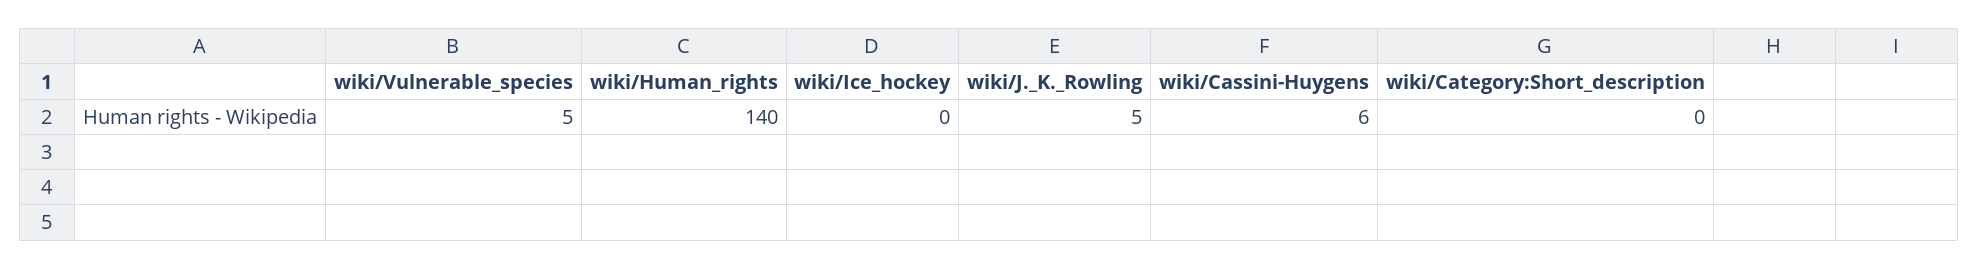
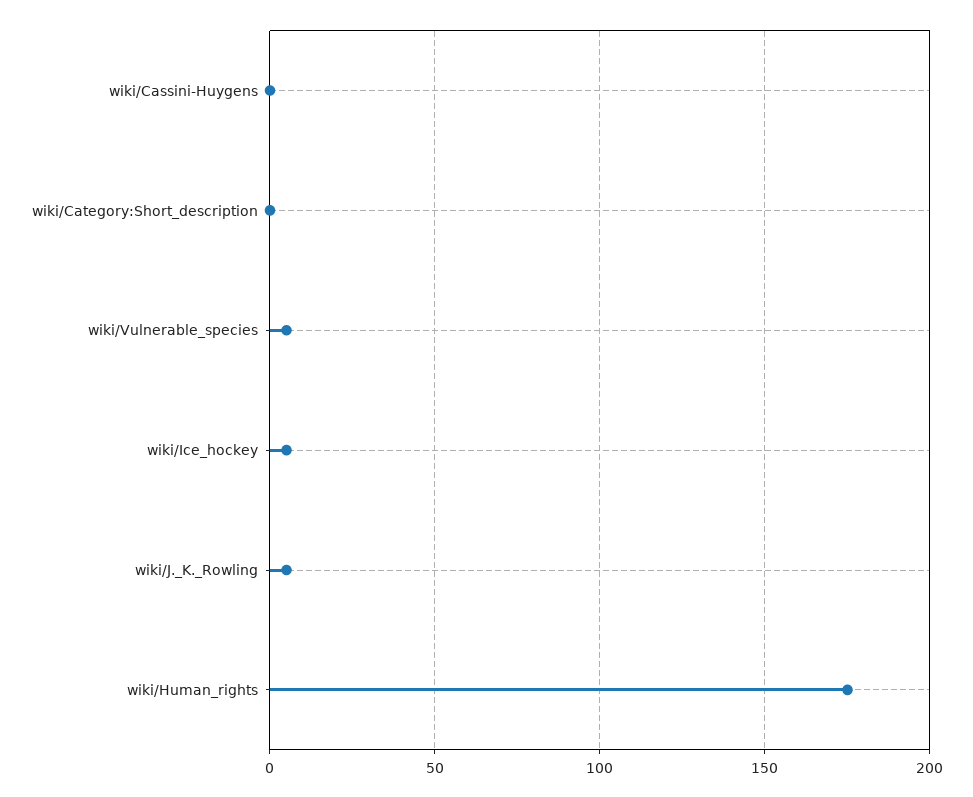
wiki/Human_rights: 140 -> 175
wiki/Ice_hockey: 0 -> 5
wiki/Cassini-Huygens: 6 -> 0

